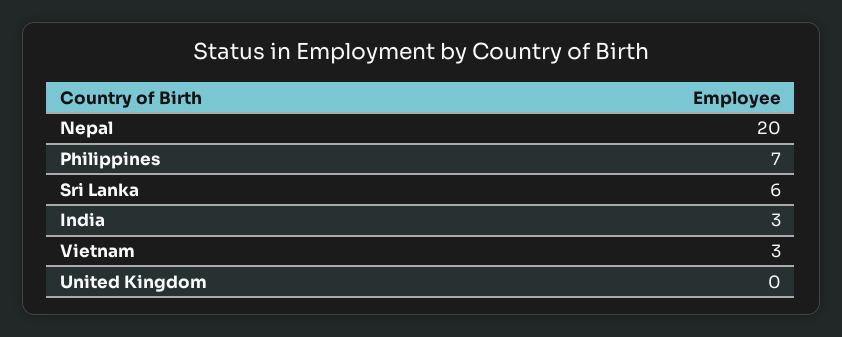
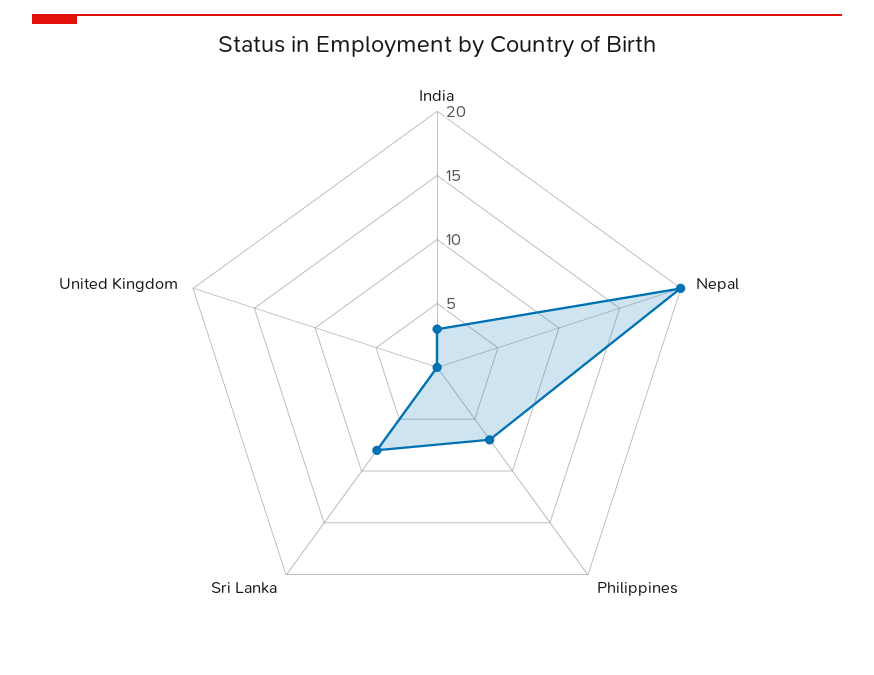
Sri Lanka: 6 -> 8
Vietnam: 3 -> none

